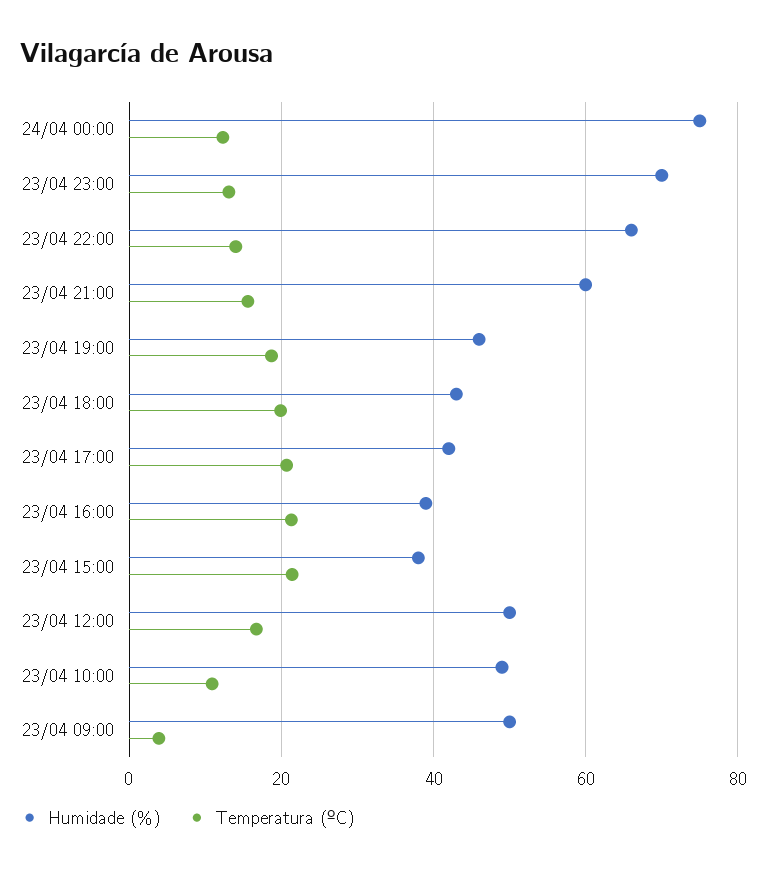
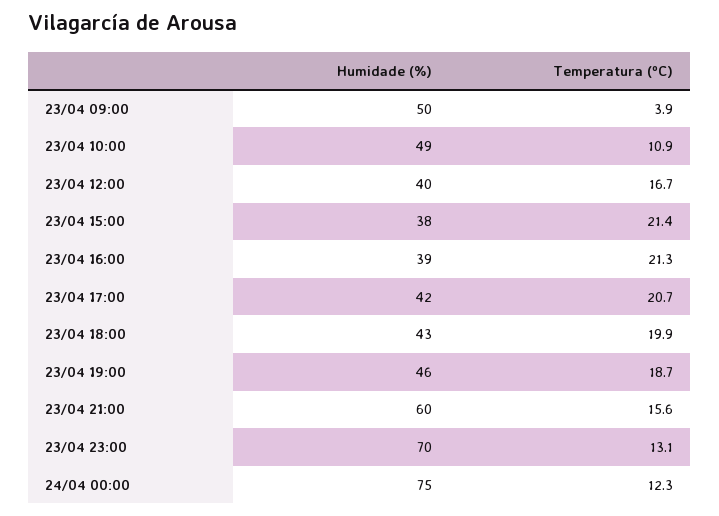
Humidade (%), 23/04 22:00: 66 -> none
Temperatura (ºC), 23/04 22:00: 14 -> none
Humidade (%), 23/04 12:00: 50 -> 40

